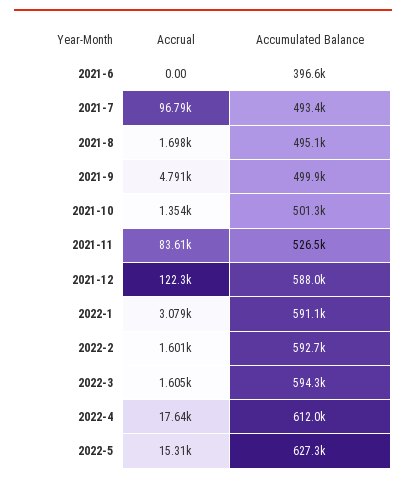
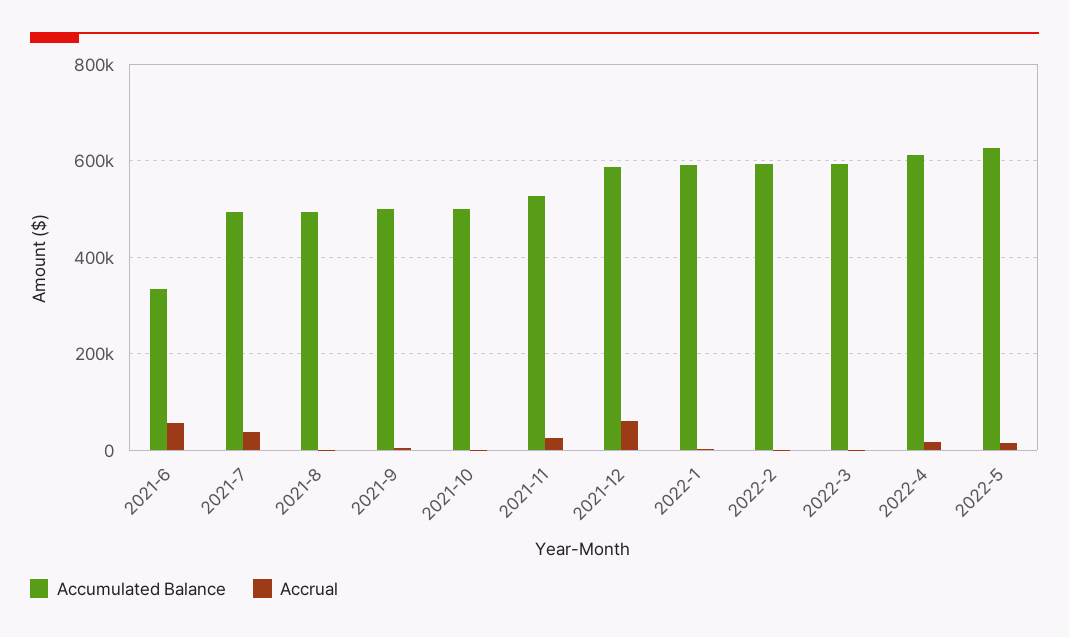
Accrual, 2021-6: 0 -> 60000
Accumulated Balance, 2021-6: 396600 -> 340000
Accrual, 2021-7: 96790 -> 40000
Accrual, 2021-11: 83610 -> 20000
Accrual, 2021-12: 122300 -> 60000

